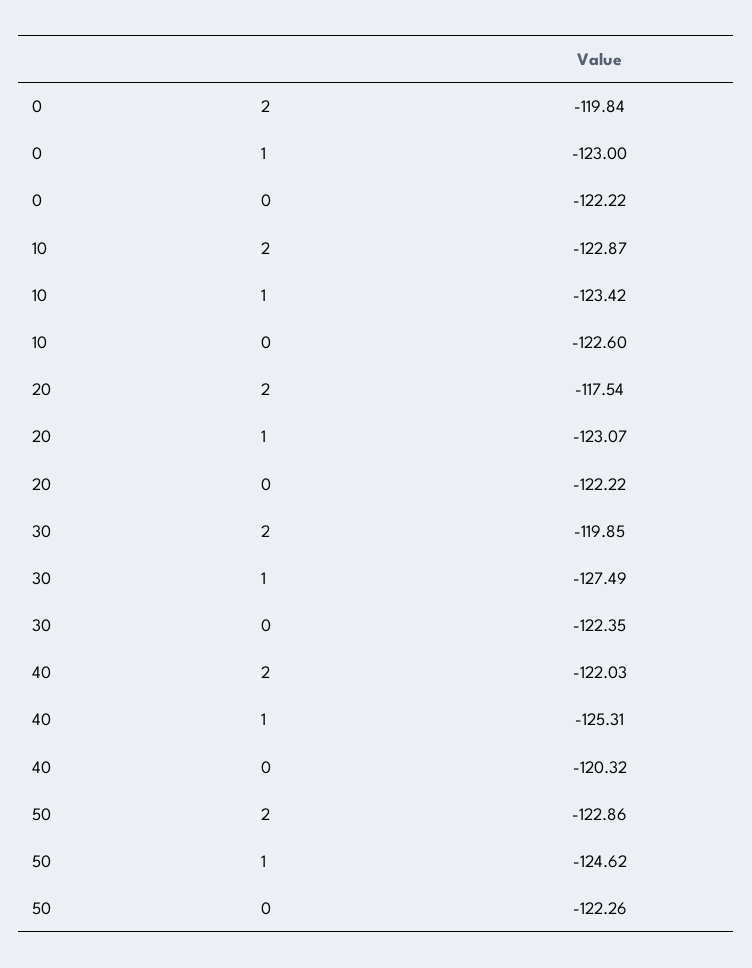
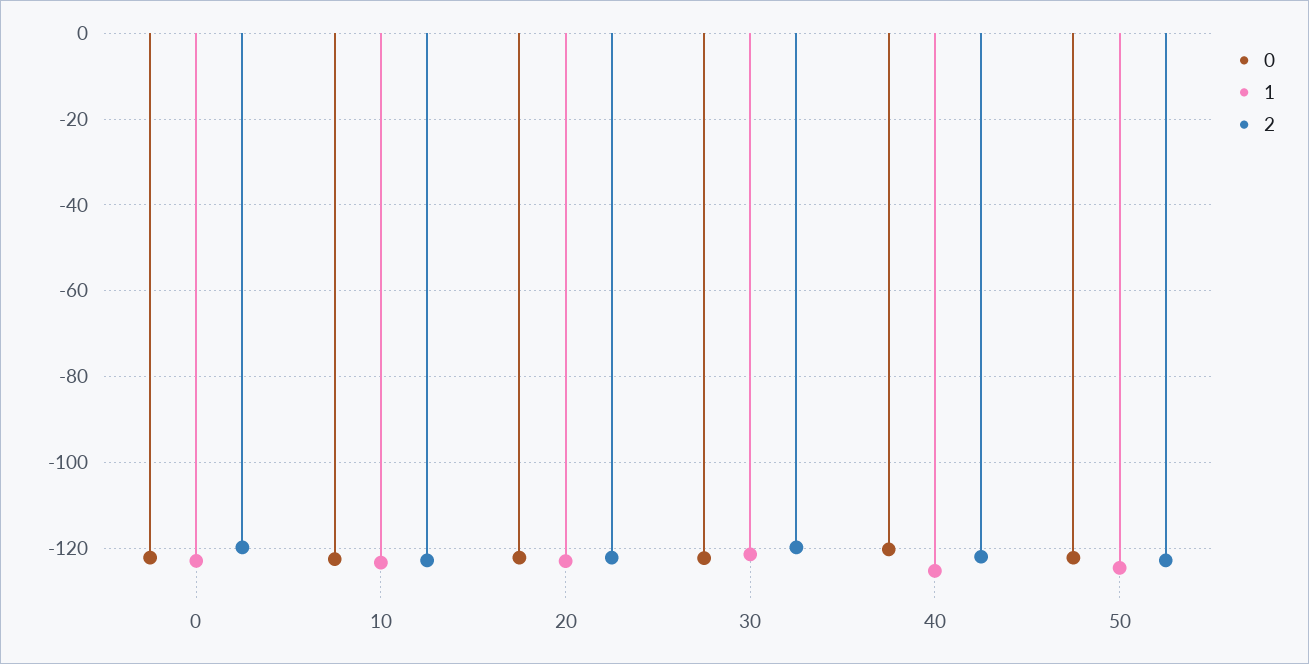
2, 20: -117.54 -> -122
1, 30: -127.49 -> -122

